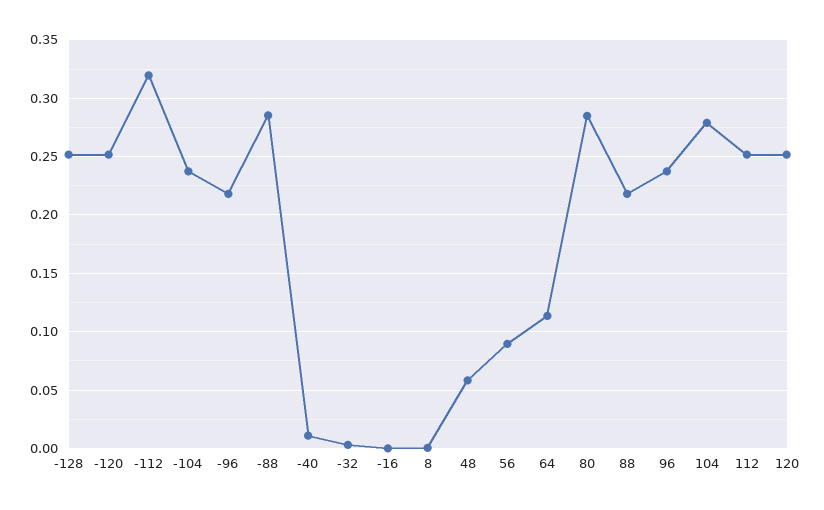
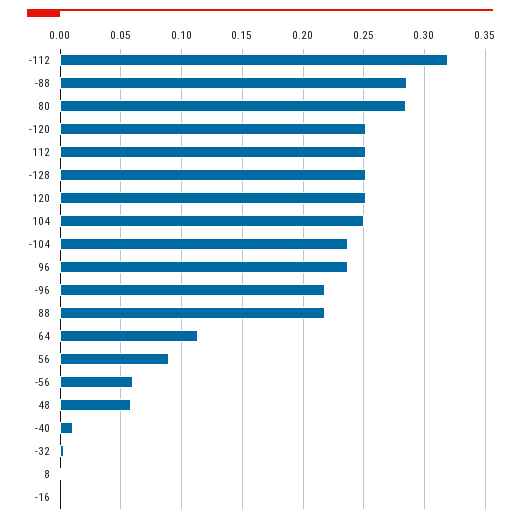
104: 0.28 -> 0.25
-56: none -> 0.06

